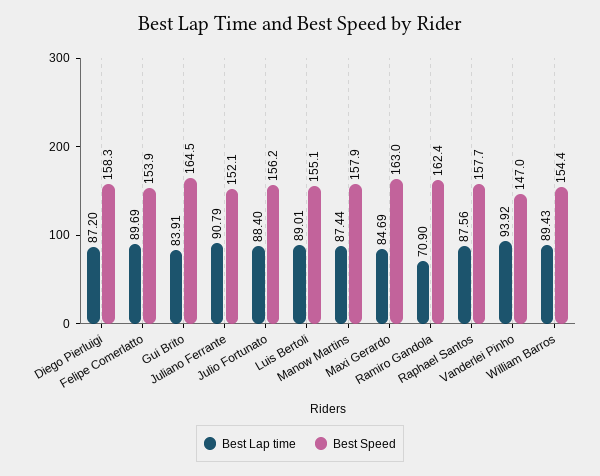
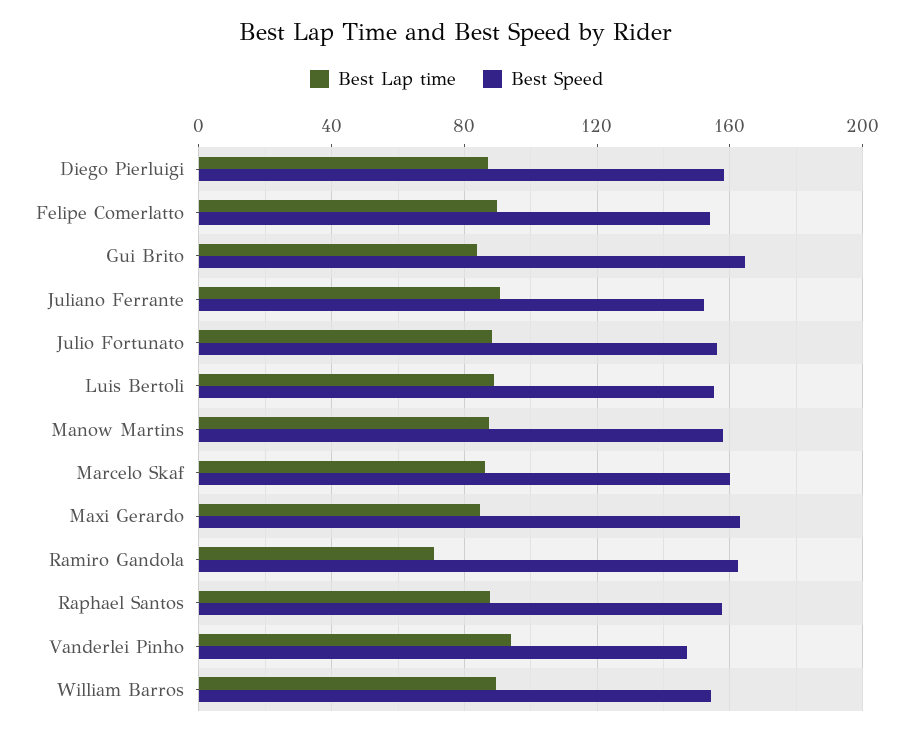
Best Lap time, Marcelo Skaf: none -> 85
Best Speed, Marcelo Skaf: none -> 160

